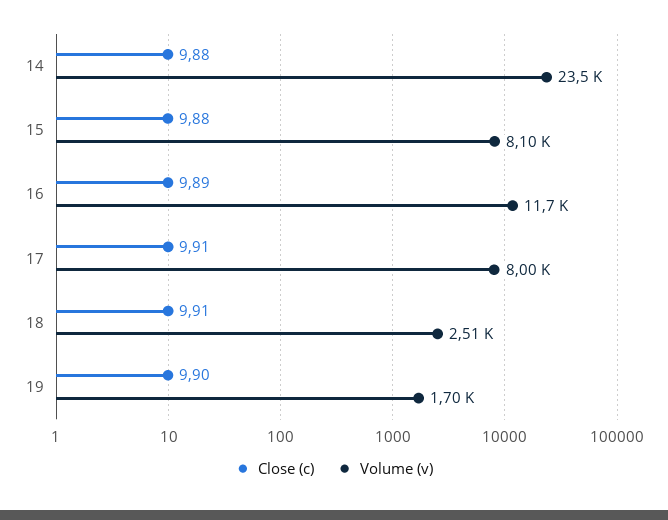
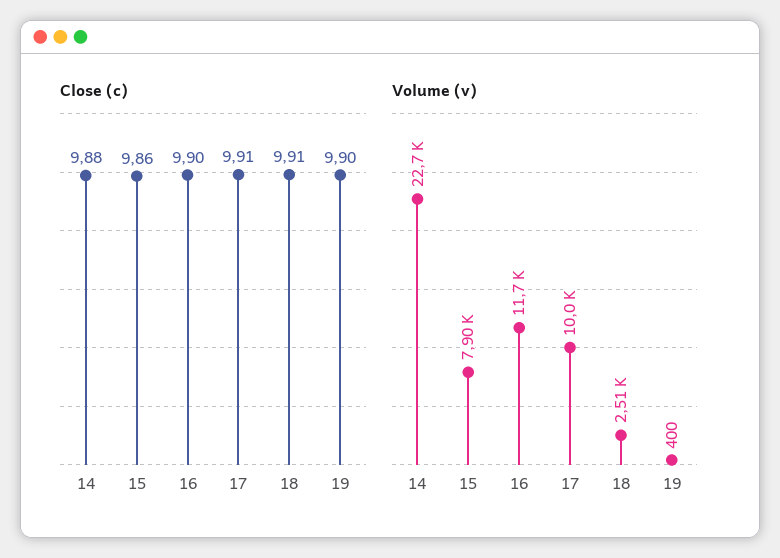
Volume (v), 14: 23500 -> 22700
Close (c), 15: 9.88 -> 9.86
Volume (v), 15: 8100 -> 7900
Close (c), 16: 9.89 -> 9.9
Volume (v), 17: 8000 -> 10000
Volume (v), 19: 1700 -> 400

